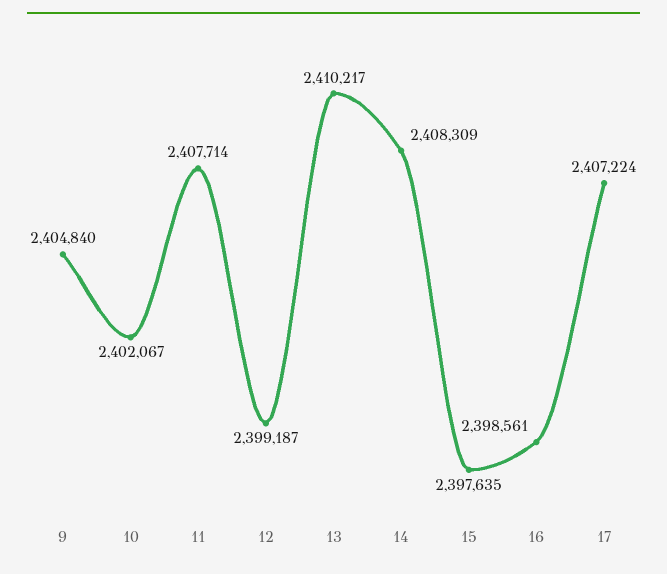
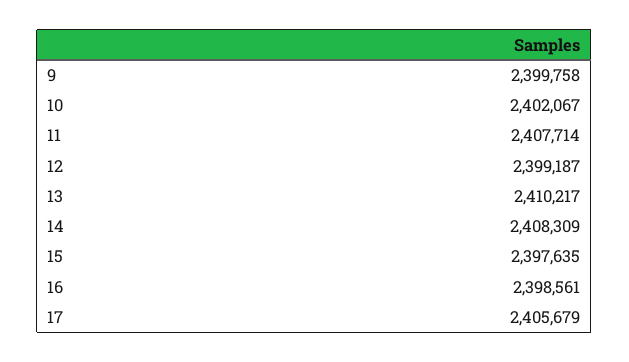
9: 2404840 -> 2399758
17: 2407224 -> 2405679

